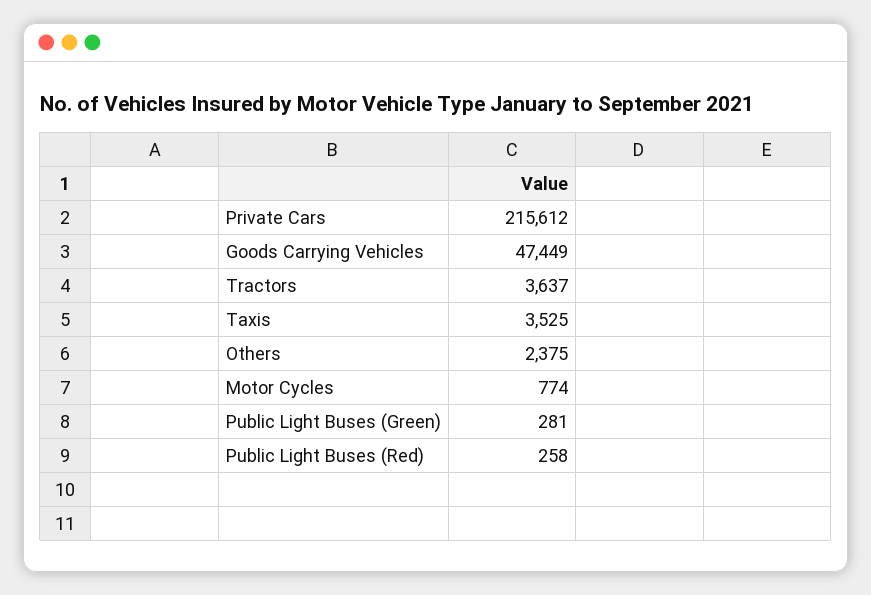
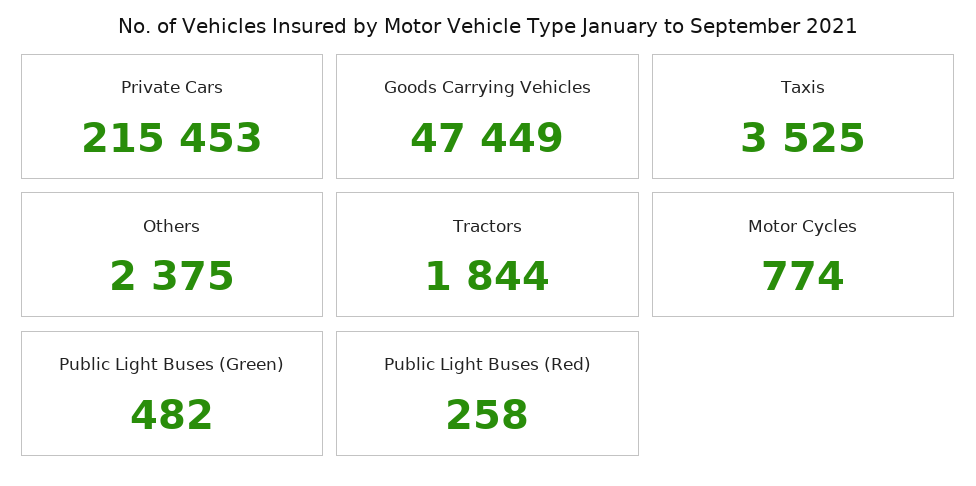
Private Cars: 215612 -> 215453
Tractors: 3637 -> 1844
Public Light Buses (Green): 281 -> 482

